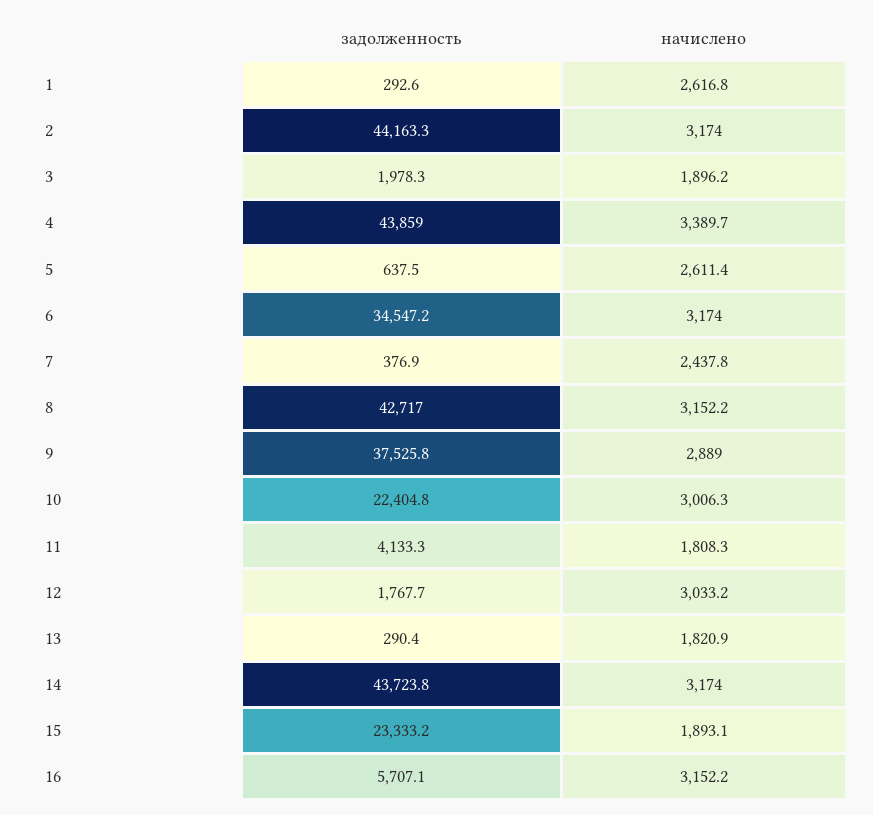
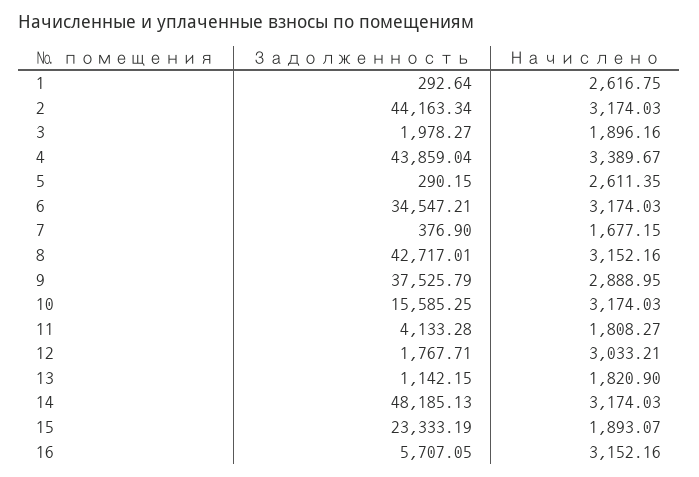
задолженность, 5: 637.5 -> 290.15
начислено, 7: 2437.8 -> 1677.15
задолженность, 10: 22404.8 -> 15585.25
начислено, 10: 3006.3 -> 3174.03
задолженность, 13: 290.4 -> 1142.15
задолженность, 14: 43723.8 -> 48185.13

